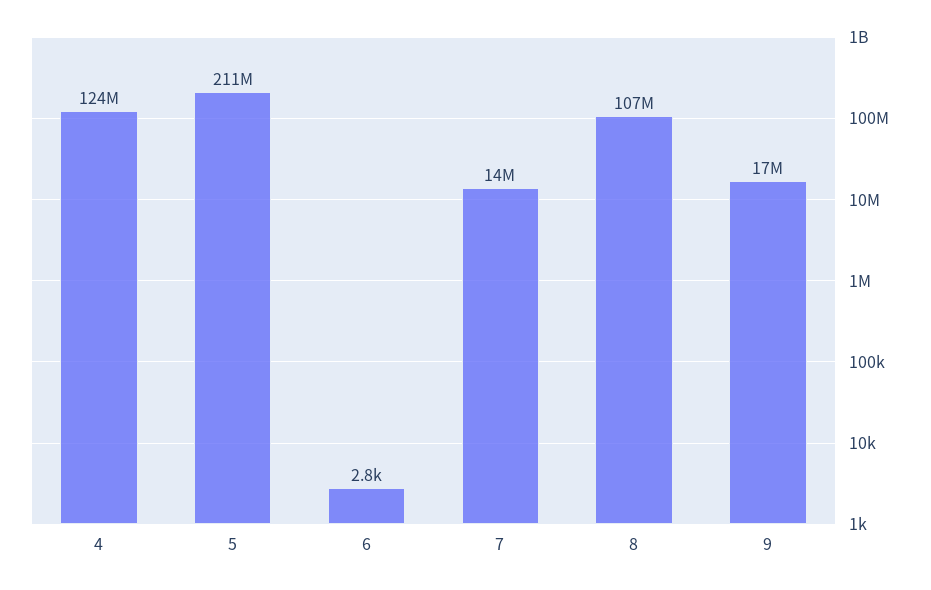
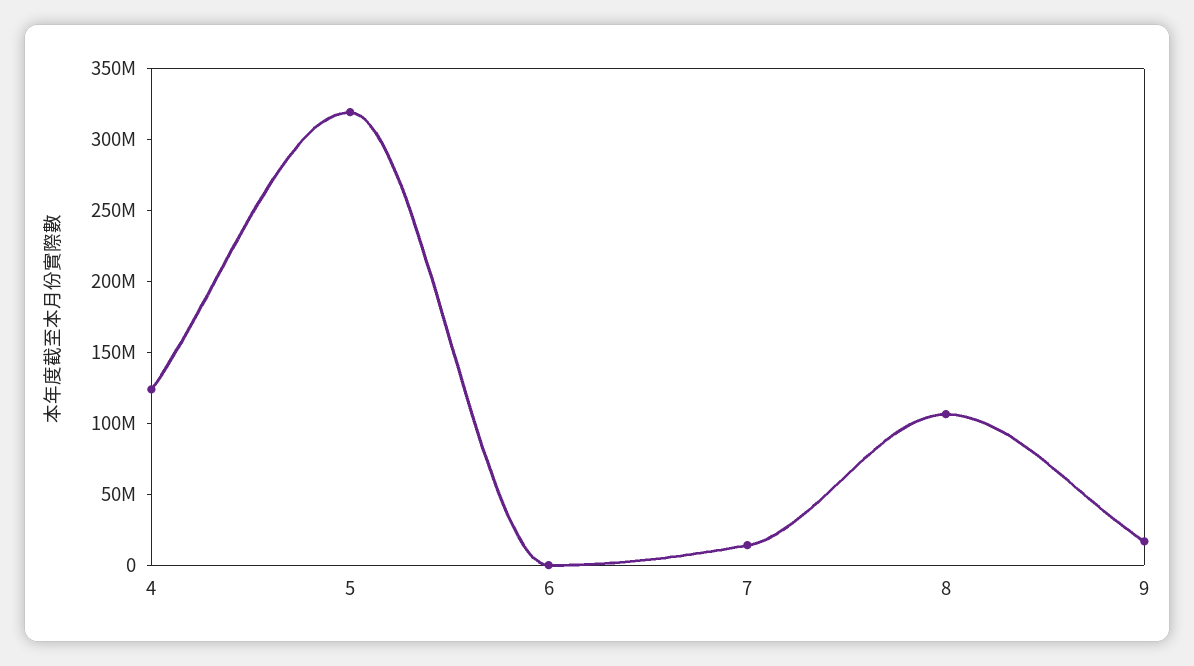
5: 211000000 -> 320000000

